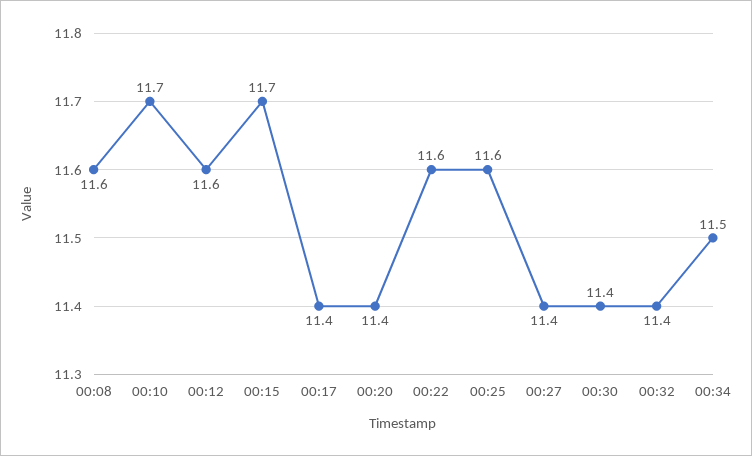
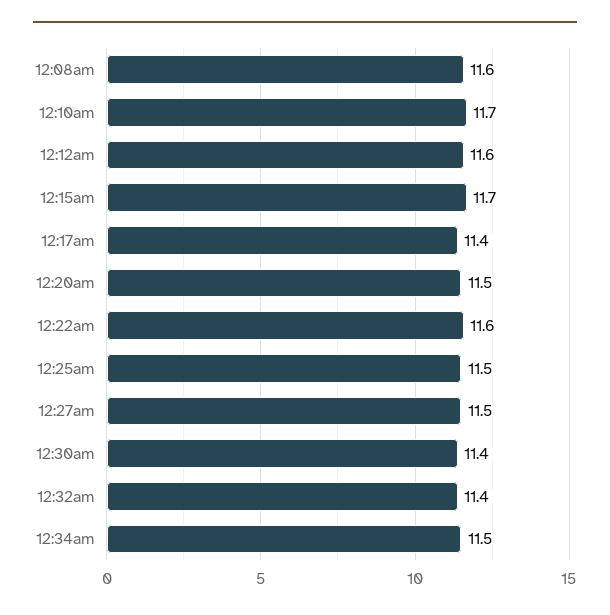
00:20: 11.4 -> 11.5
00:25: 11.6 -> 11.5
00:27: 11.4 -> 11.5

